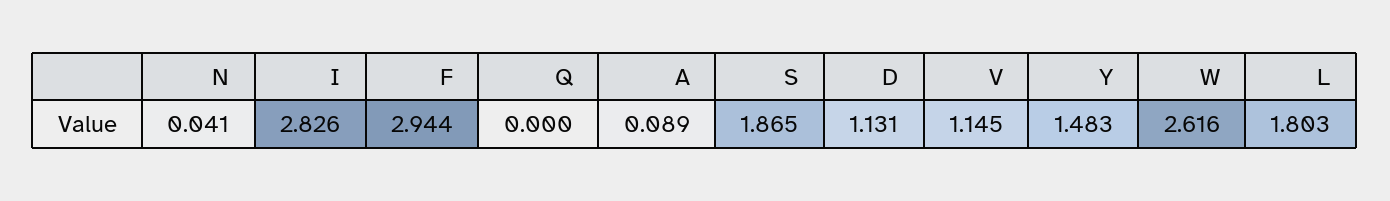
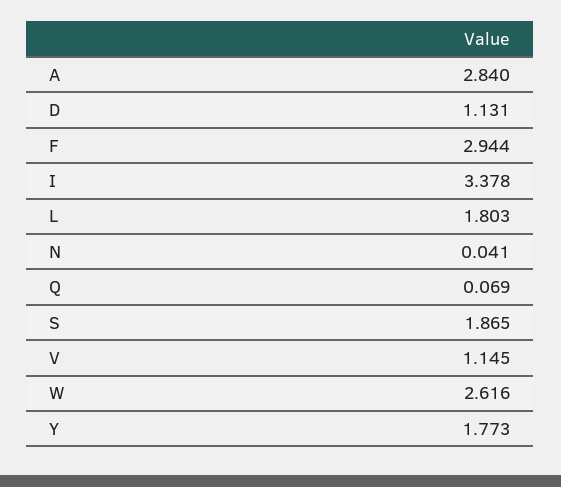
I: 2.826 -> 3.378
Q: 0 -> 0.069
A: 0.089 -> 2.84
Y: 1.483 -> 1.773

